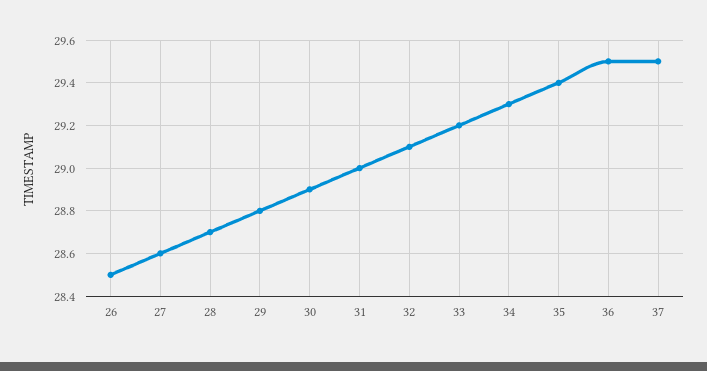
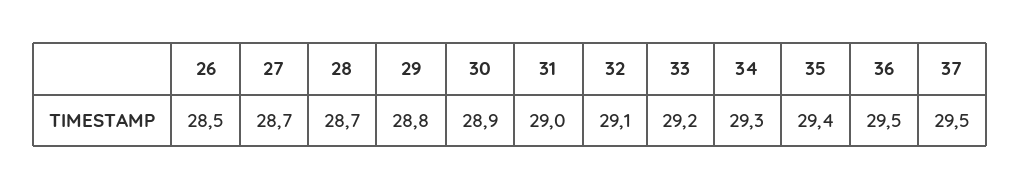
27: 28.6 -> 28.7

